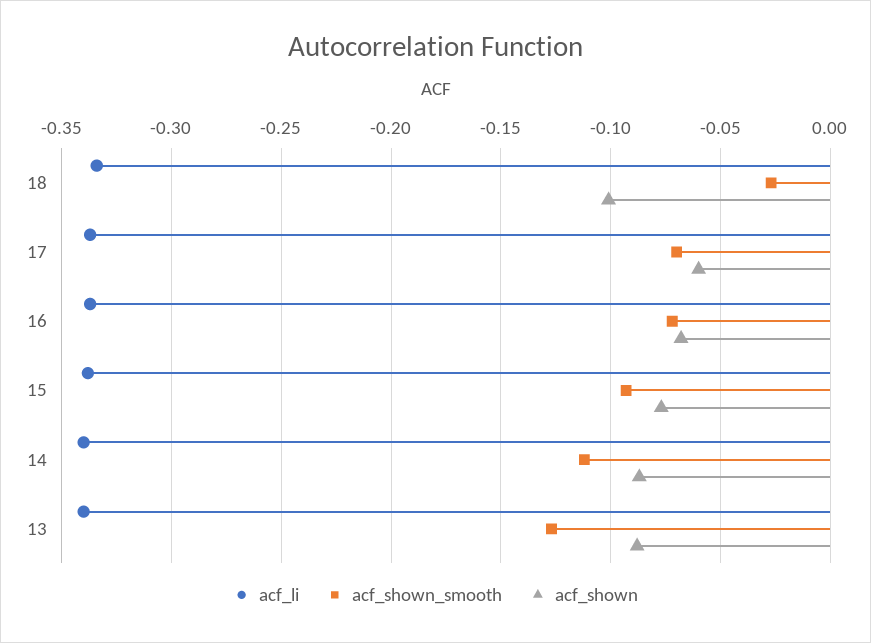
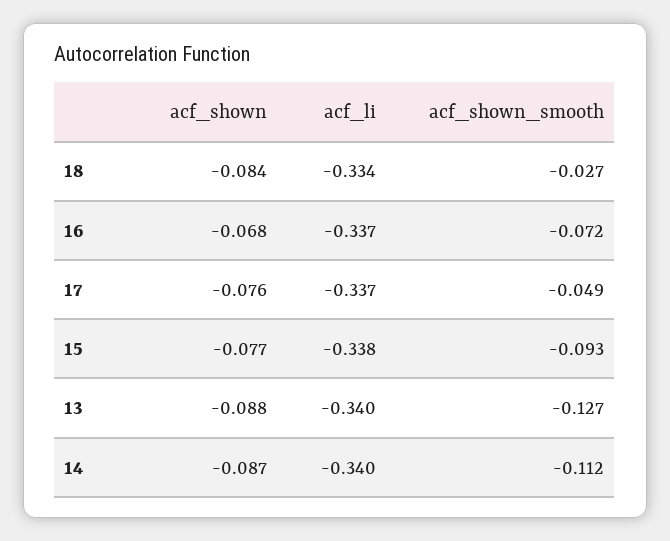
acf_shown, 18: -0.1 -> -0.084
acf_shown_smooth, 17: -0.07 -> -0.049
acf_shown, 17: -0.06 -> -0.076

